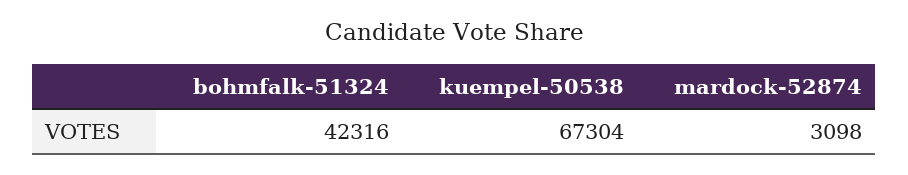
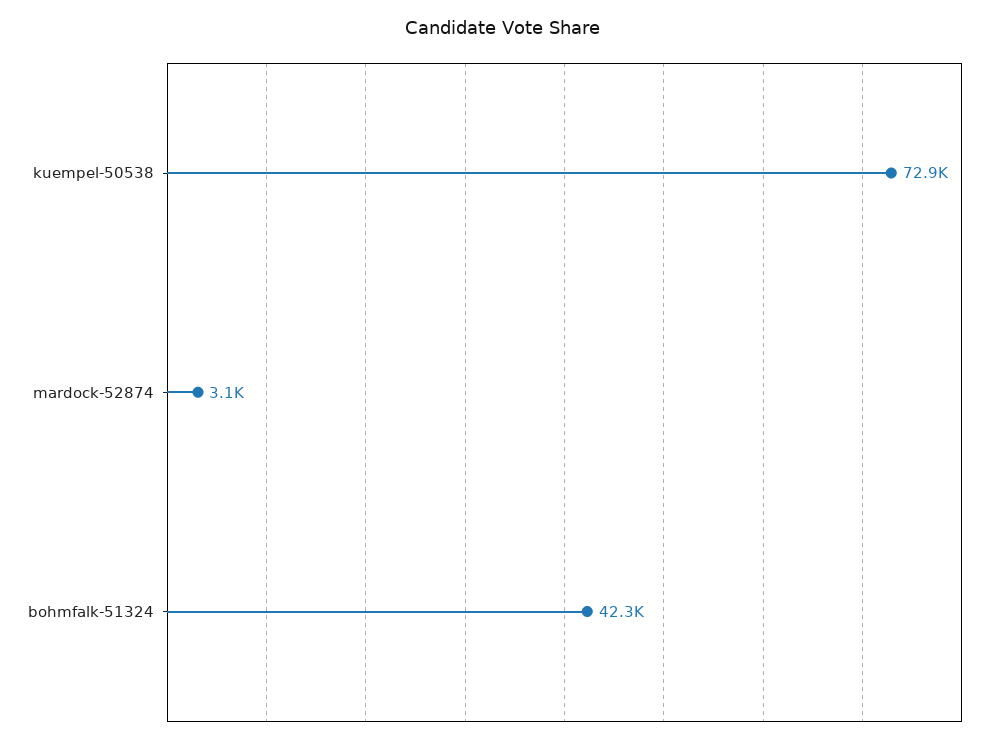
kuempel-50538: 67304 -> 72900

